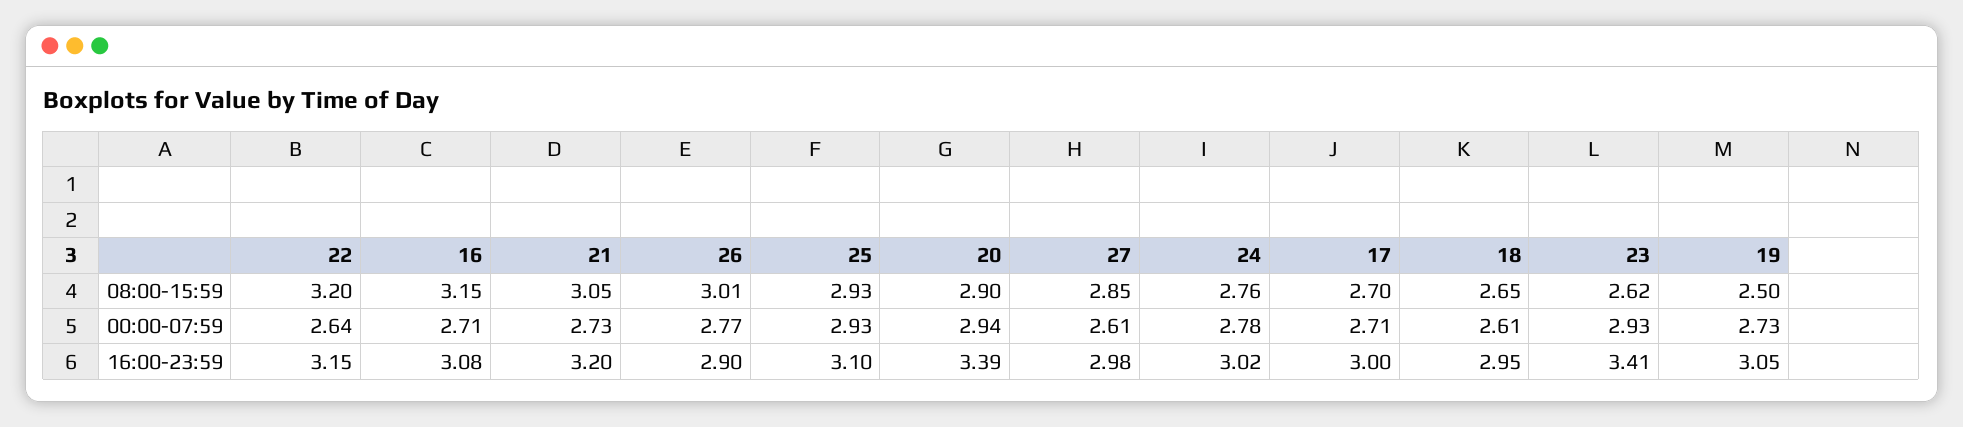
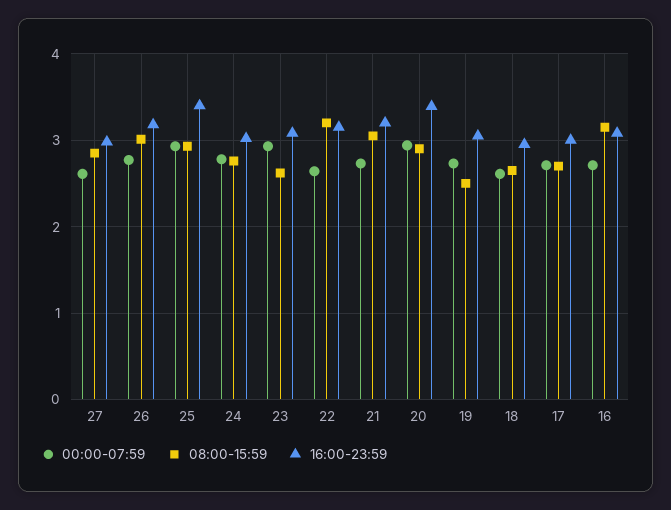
16:00-23:59, 26: 2.9 -> 3.2
16:00-23:59, 25: 3.1 -> 3.4
16:00-23:59, 23: 3.41 -> 3.1

